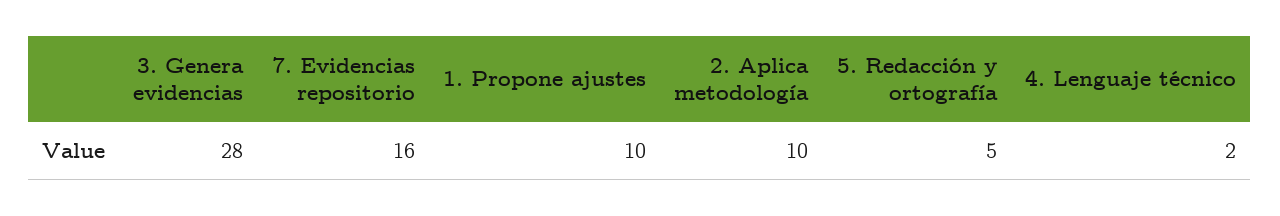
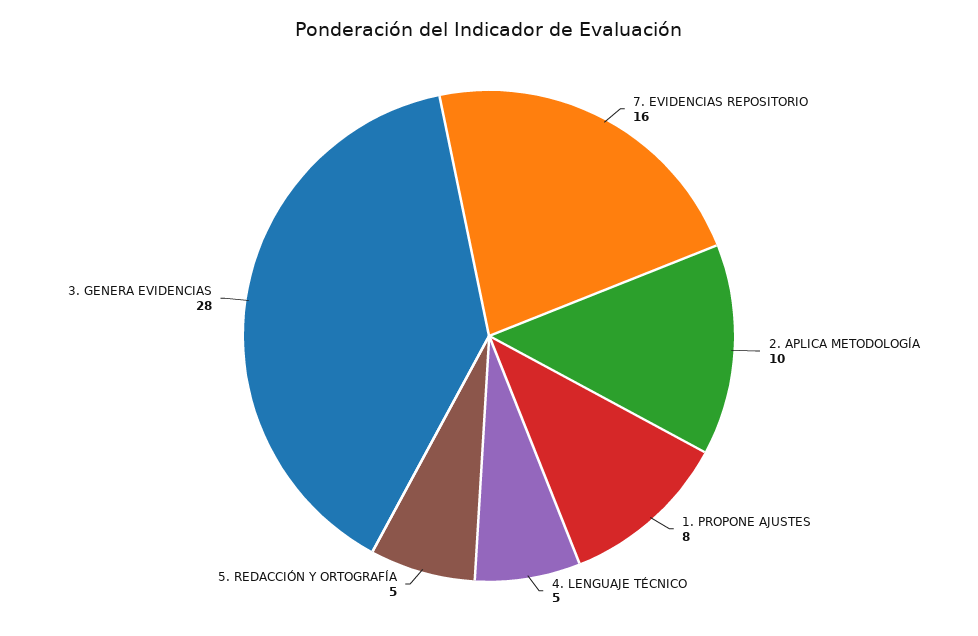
1. Propone ajustes: 10 -> 8
4. Lenguaje técnico: 2 -> 5

